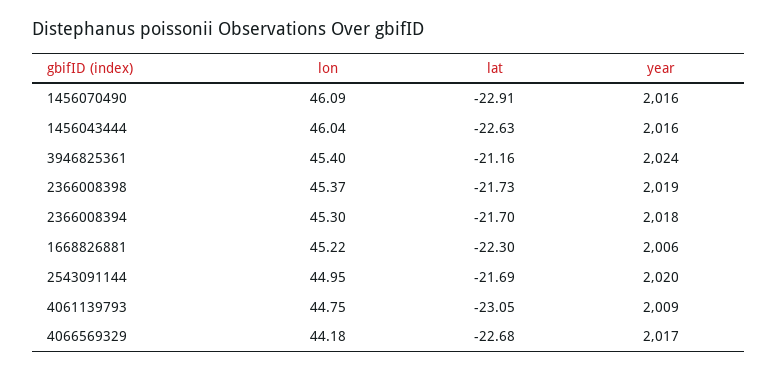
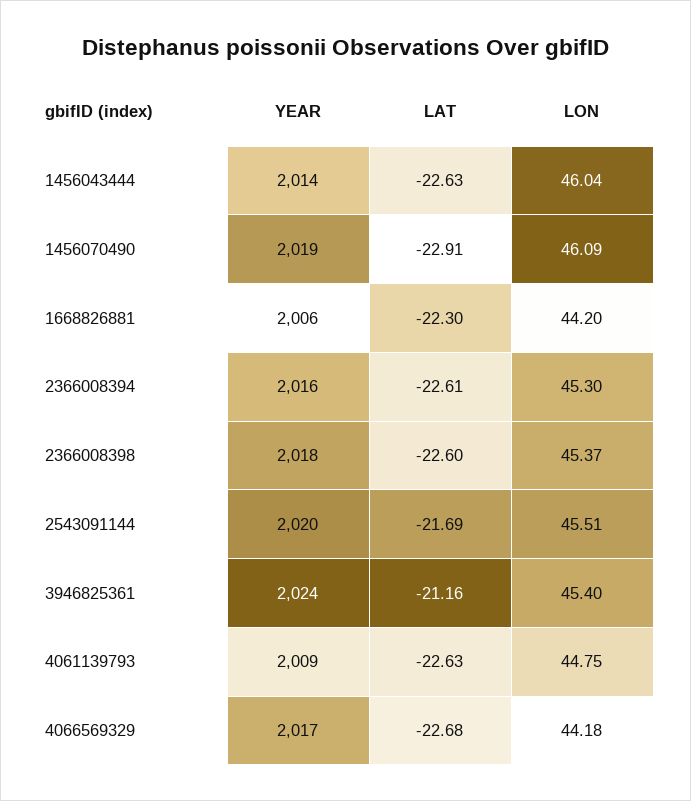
year, 1456070490: 2016 -> 2019
year, 1456043444: 2016 -> 2014
lat, 2366008398: -21.73 -> -22.6
year, 2366008398: 2019 -> 2018
lat, 2366008394: -21.7 -> -22.61
year, 2366008394: 2018 -> 2016
lon, 1668826881: 45.22 -> 44.2
lon, 2543091144: 44.95 -> 45.51
lat, 4061139793: -23.05 -> -22.63

